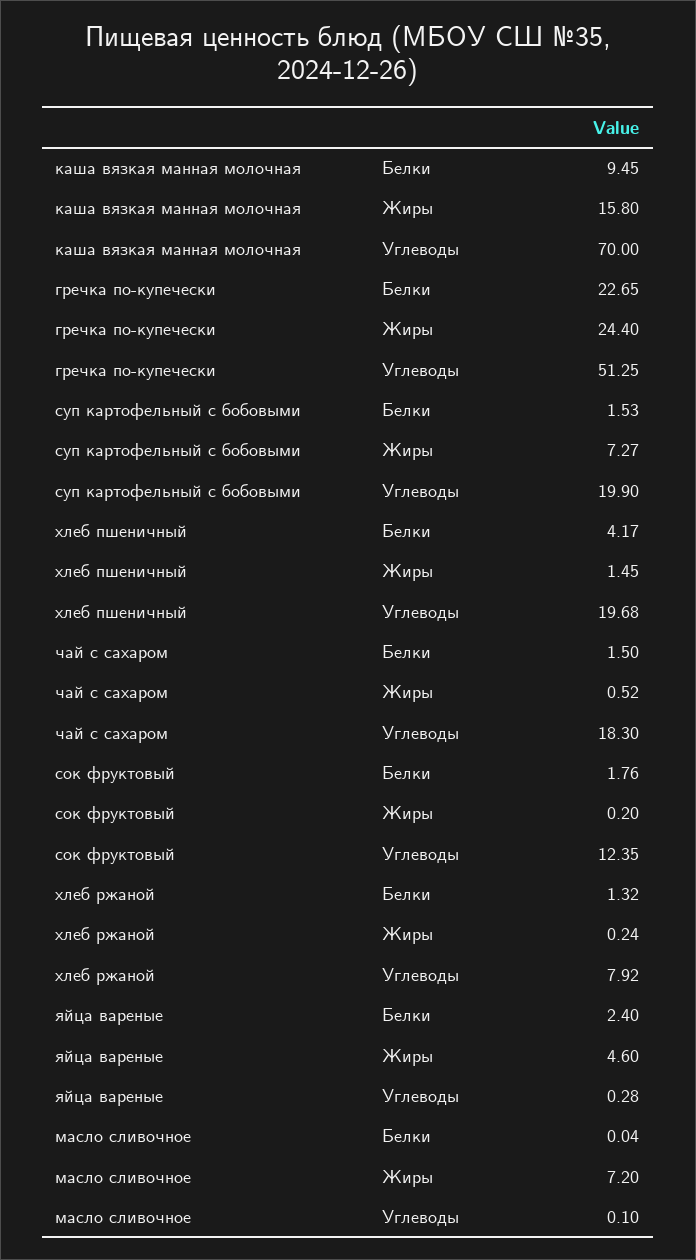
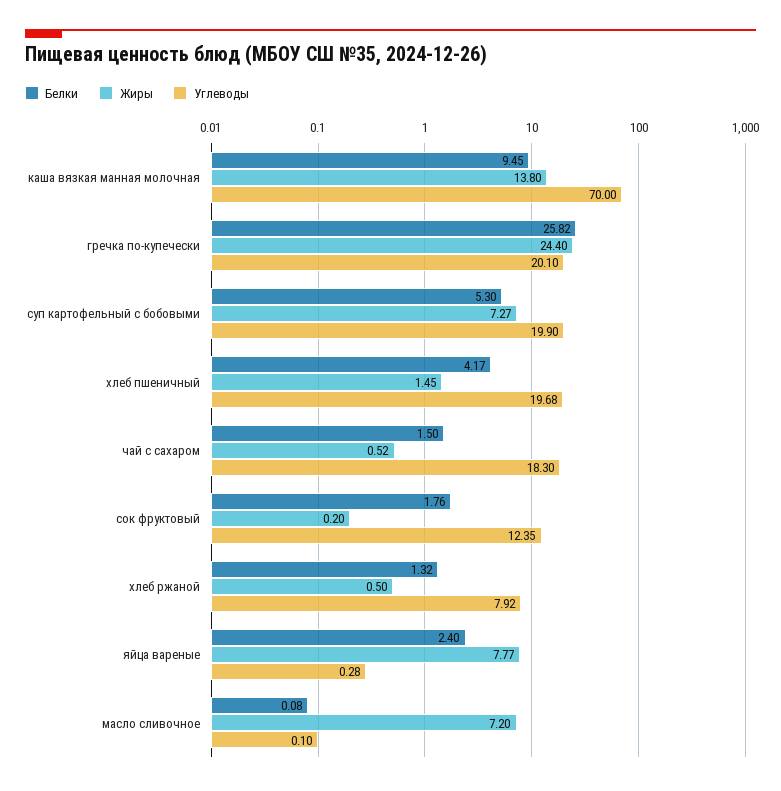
Жиры, каша вязкая манная молочная: 15.8 -> 13.8
Белки, гречка по-купечески: 22.65 -> 25.82
Углеводы, гречка по-купечески: 51.25 -> 20.1
Белки, суп картофельный с бобовыми: 1.53 -> 5.3
Жиры, хлеб ржаной: 0.24 -> 0.5
Жиры, яйца вареные: 4.6 -> 7.77
Белки, масло сливочное: 0.04 -> 0.08

